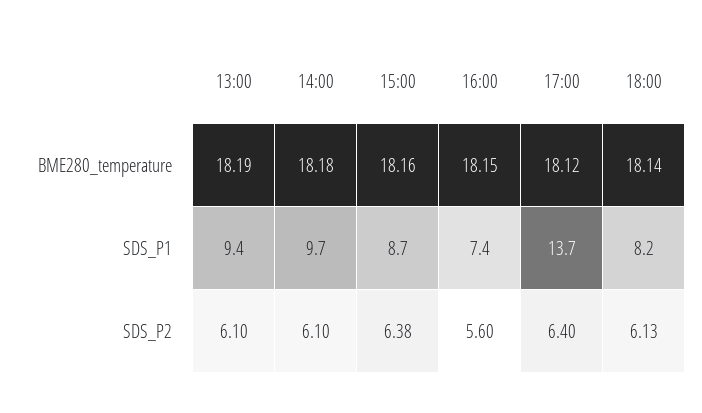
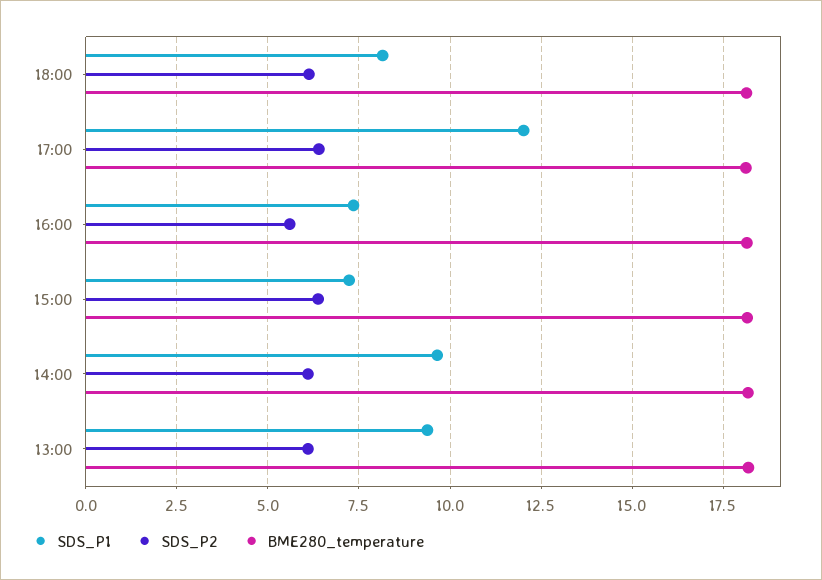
SDS_P1, 15:00: 8.7 -> 7.25
SDS_P1, 17:00: 13.7 -> 12

